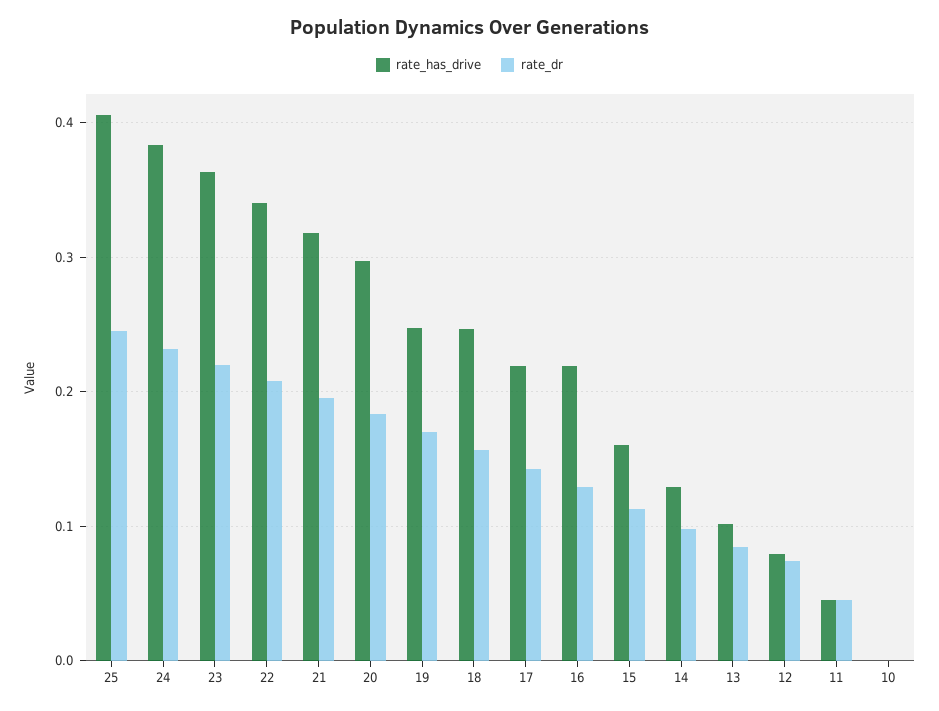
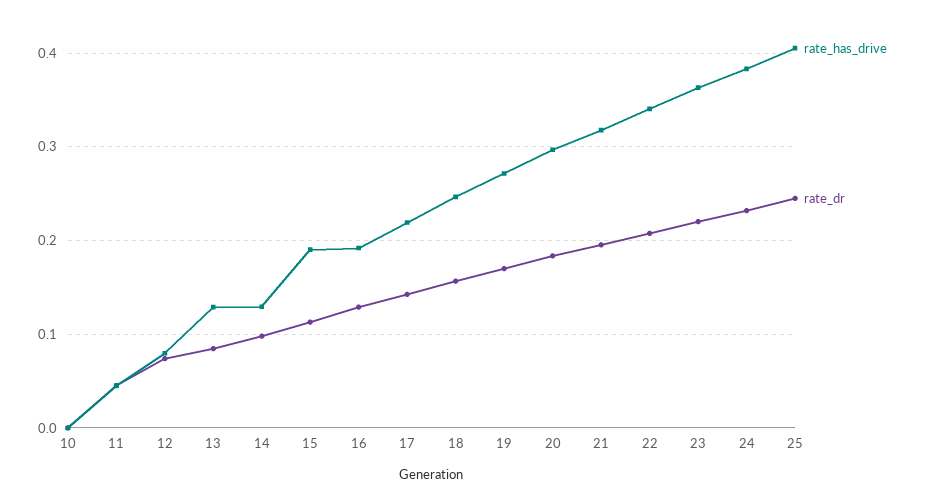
rate_has_drive, 19: 0.25 -> 0.27
rate_has_drive, 16: 0.22 -> 0.19
rate_has_drive, 15: 0.16 -> 0.19
rate_has_drive, 13: 0.1 -> 0.13

